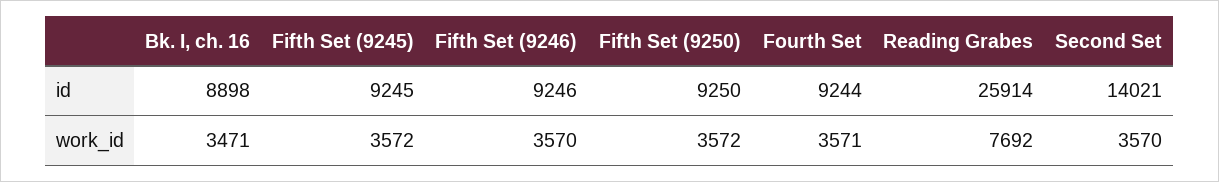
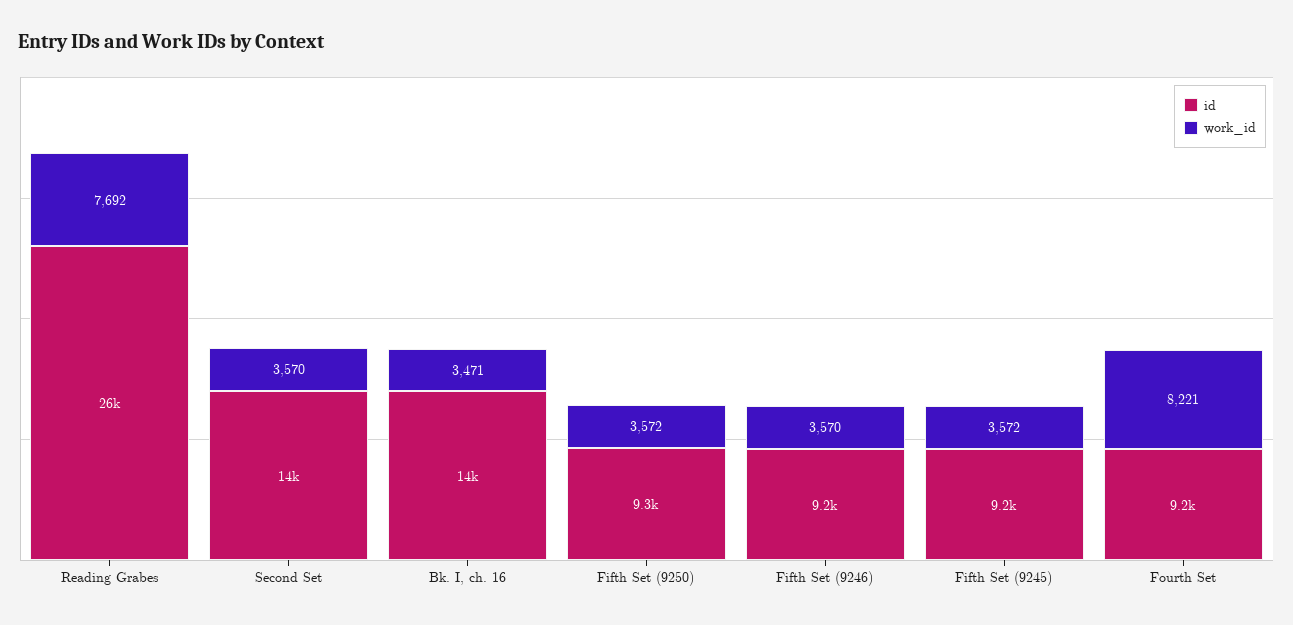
id, Bk. I, ch. 16: 8898 -> 14000
work_id, Fourth Set: 3571 -> 8221

